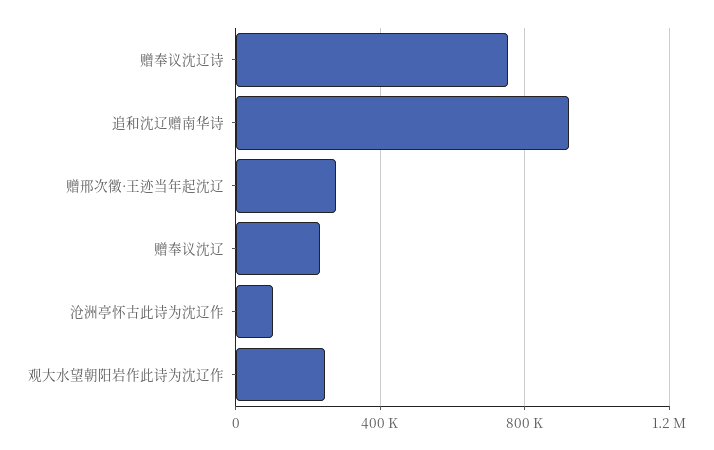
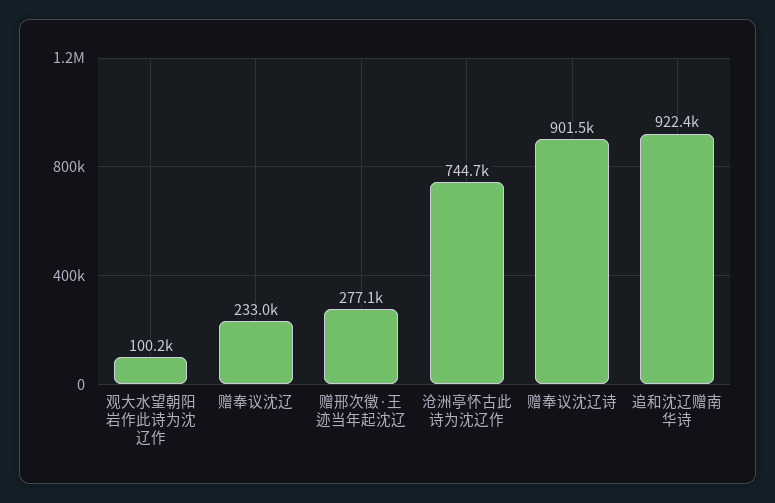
赠奉议沈辽诗: 750000 -> 901500
沧洲亭怀古此诗为沈辽作: 100000 -> 744700
观大水望朝阳岩作此诗为沈辽作: 250000 -> 100200

